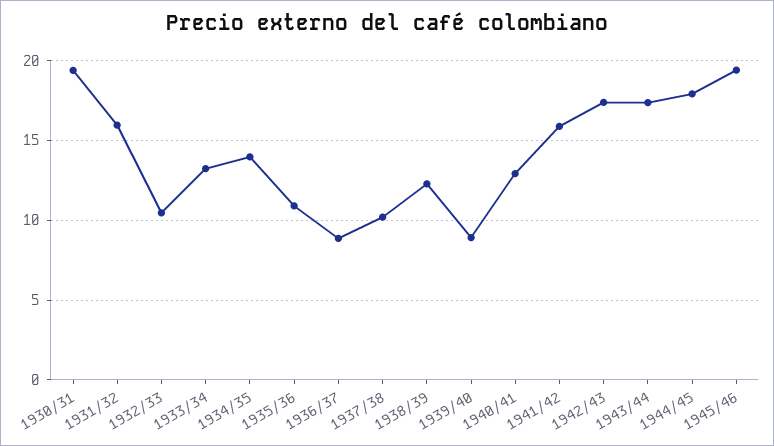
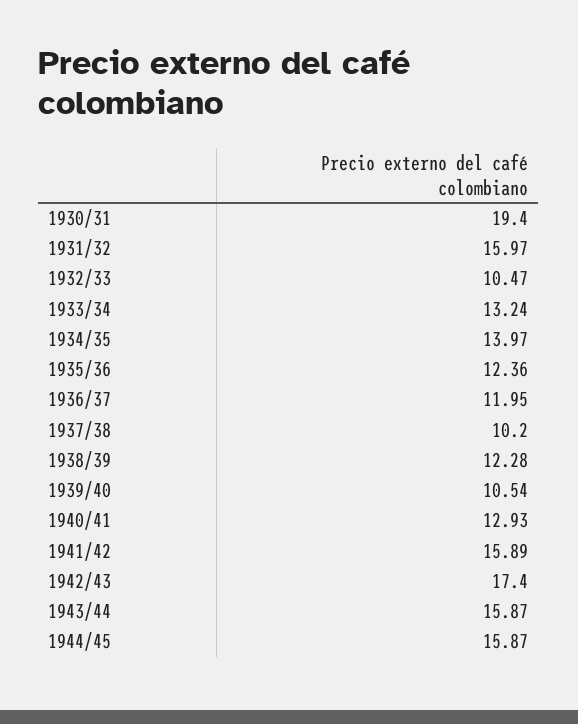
1935/36: 11 -> 12.36
1936/37: 9 -> 11.95
1939/40: 9 -> 10.54
1943/44: 17.5 -> 15.87
1944/45: 18 -> 15.87
1945/46: 19.5 -> none

